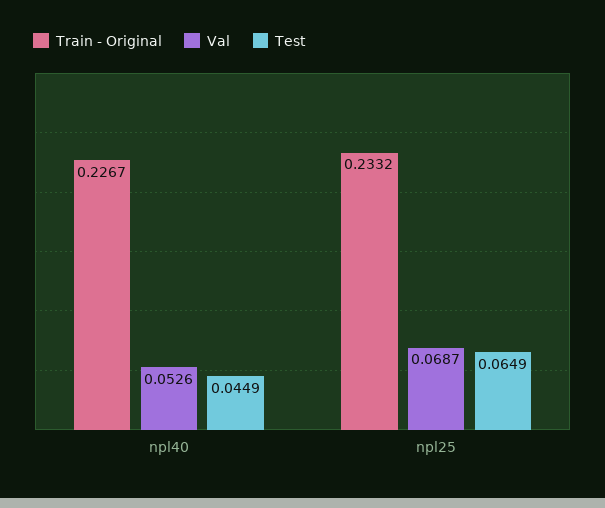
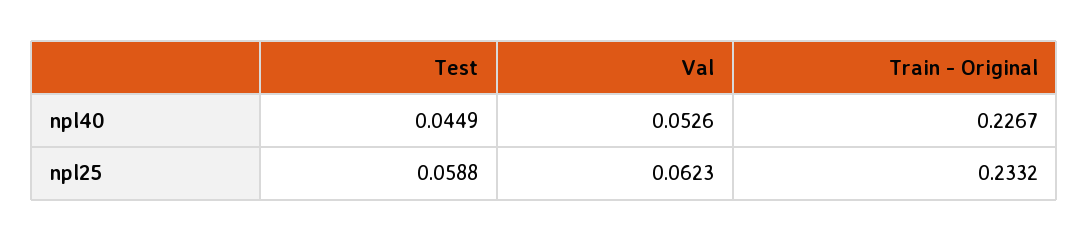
Val, npl25: 0.0687 -> 0.0623
Test, npl25: 0.0649 -> 0.0588

